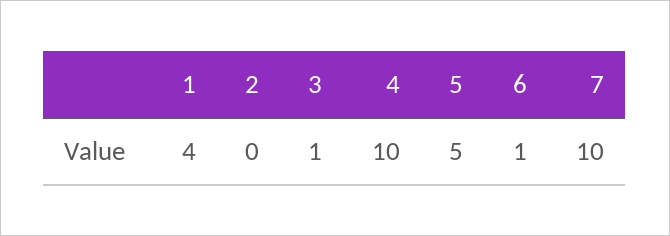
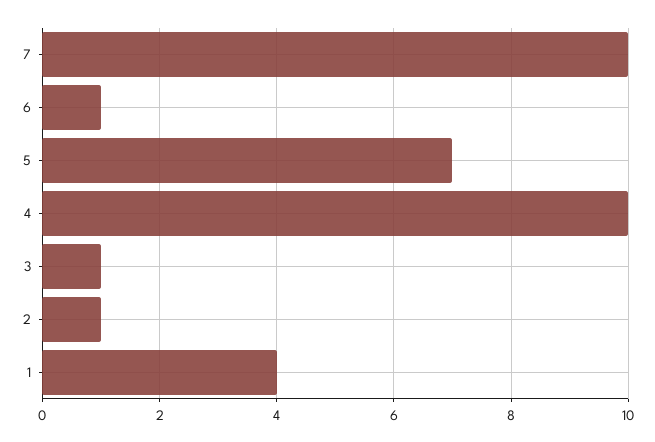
2: 0 -> 1
5: 5 -> 7

